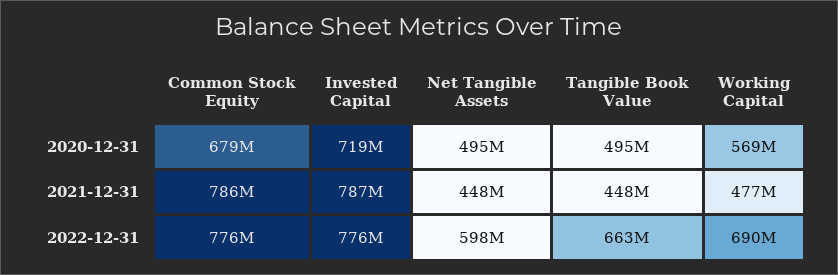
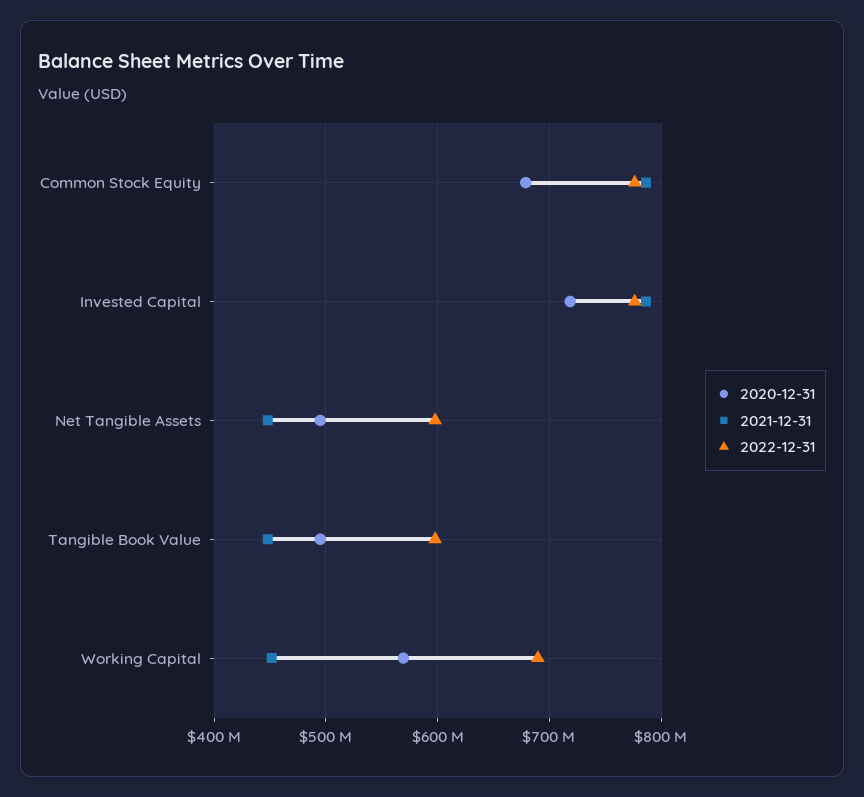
2021-12-31, Working Capital: 477000000 -> 450000000
2022-12-31, Tangible Book Value: 663000000 -> 600000000

